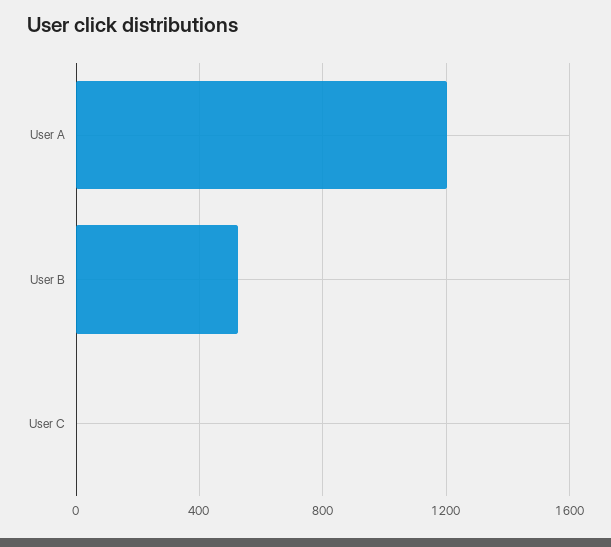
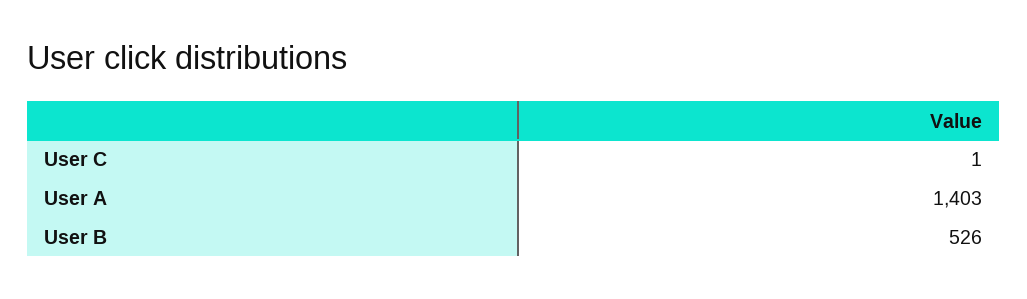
User A: 1200 -> 1403

